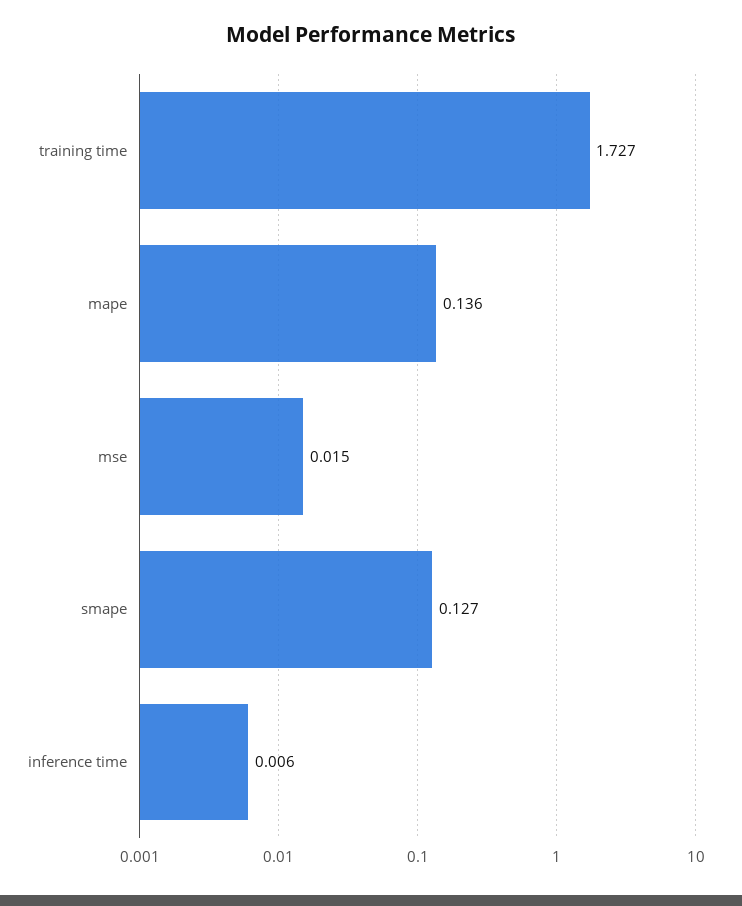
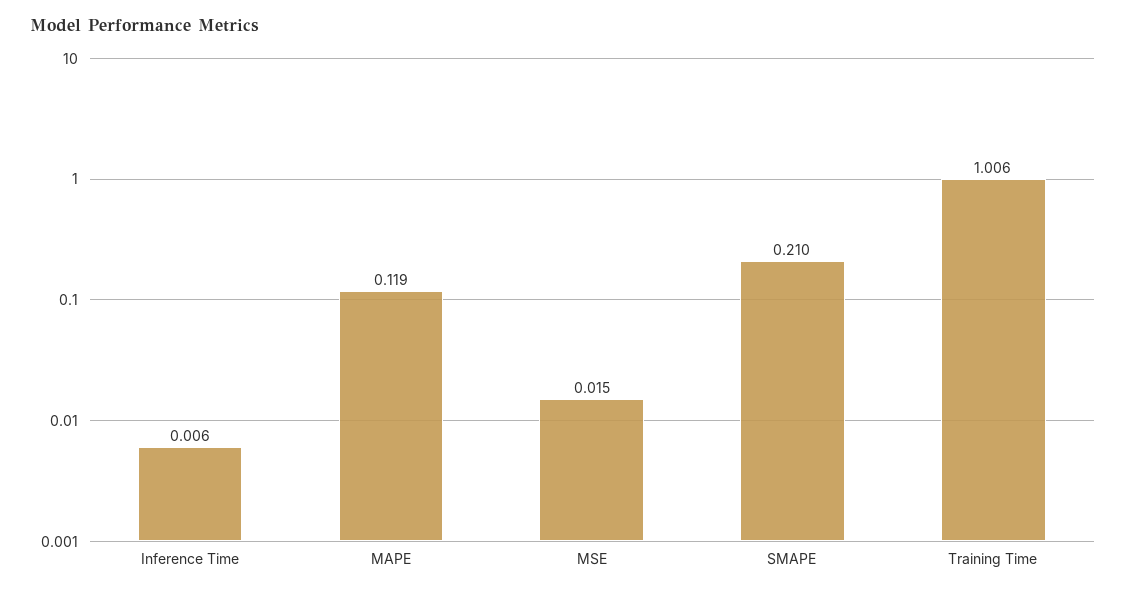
training time: 1.727 -> 1.006
mape: 0.136 -> 0.119
smape: 0.127 -> 0.21

